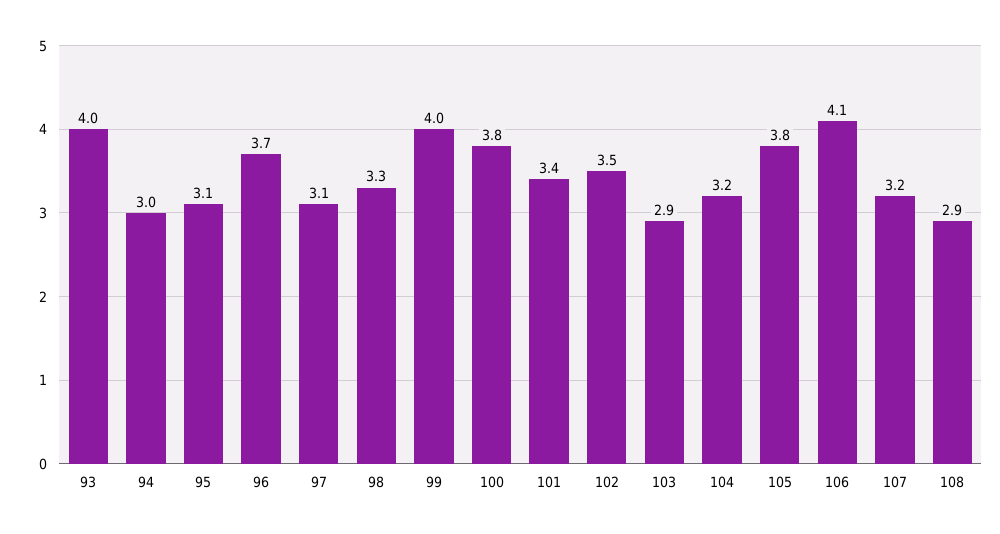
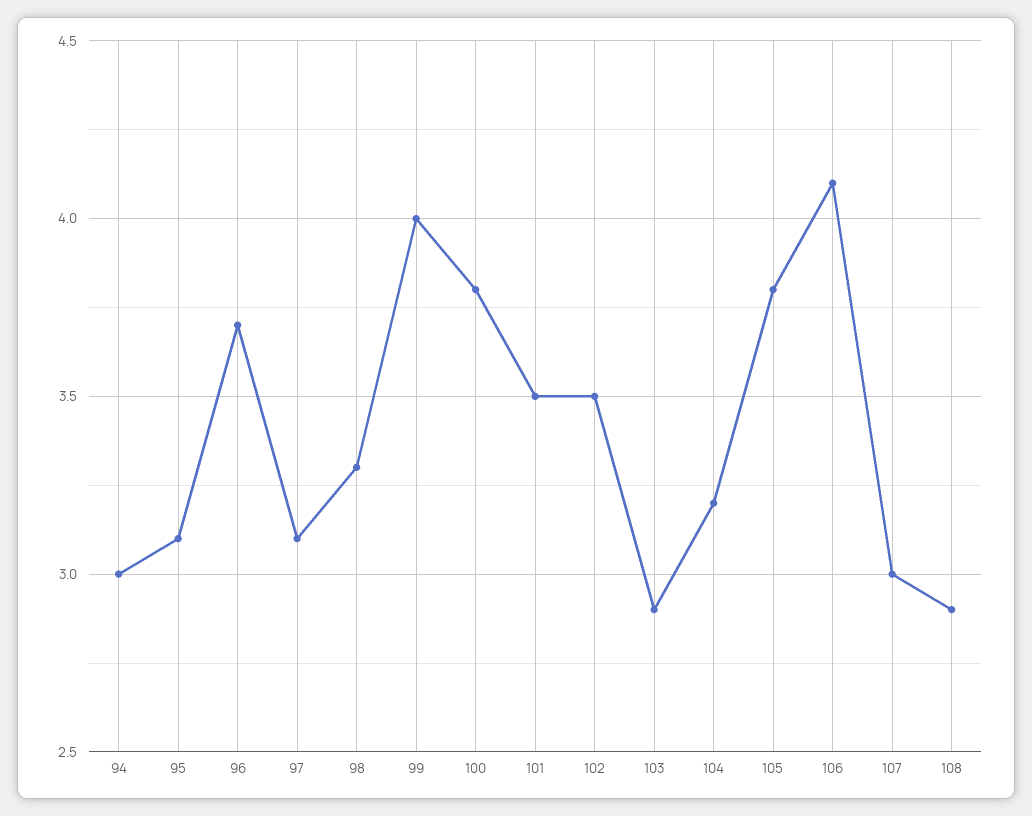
93: 4 -> none
101: 3.4 -> 3.5
107: 3.2 -> 3

